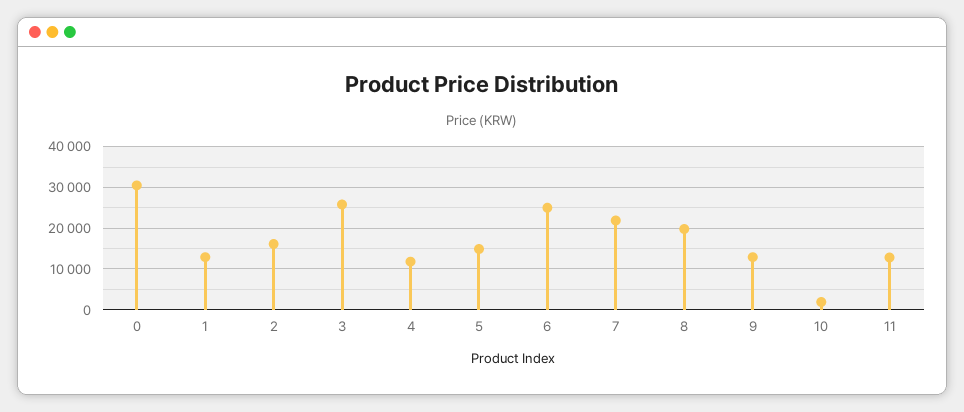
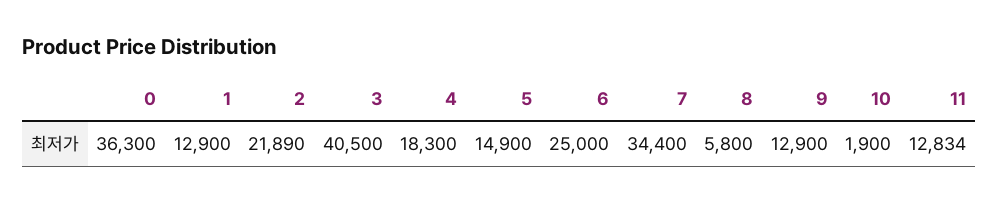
0: 30000 -> 36300
2: 16000 -> 21890
3: 26000 -> 40500
4: 12000 -> 18300
7: 22000 -> 34400
8: 20000 -> 5800

